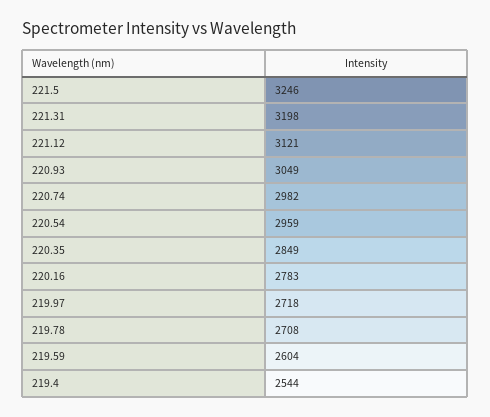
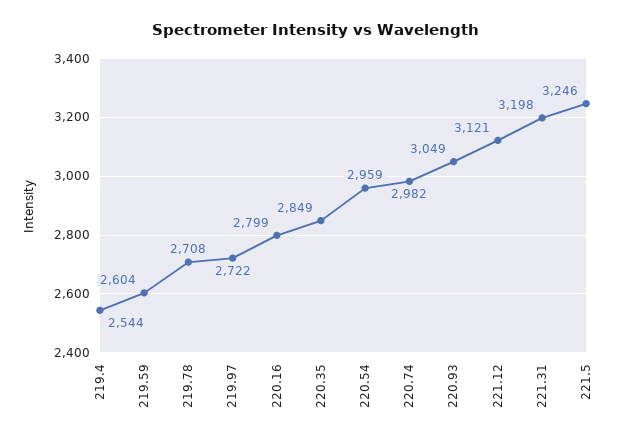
220.16: 2783 -> 2799
219.97: 2718 -> 2722

